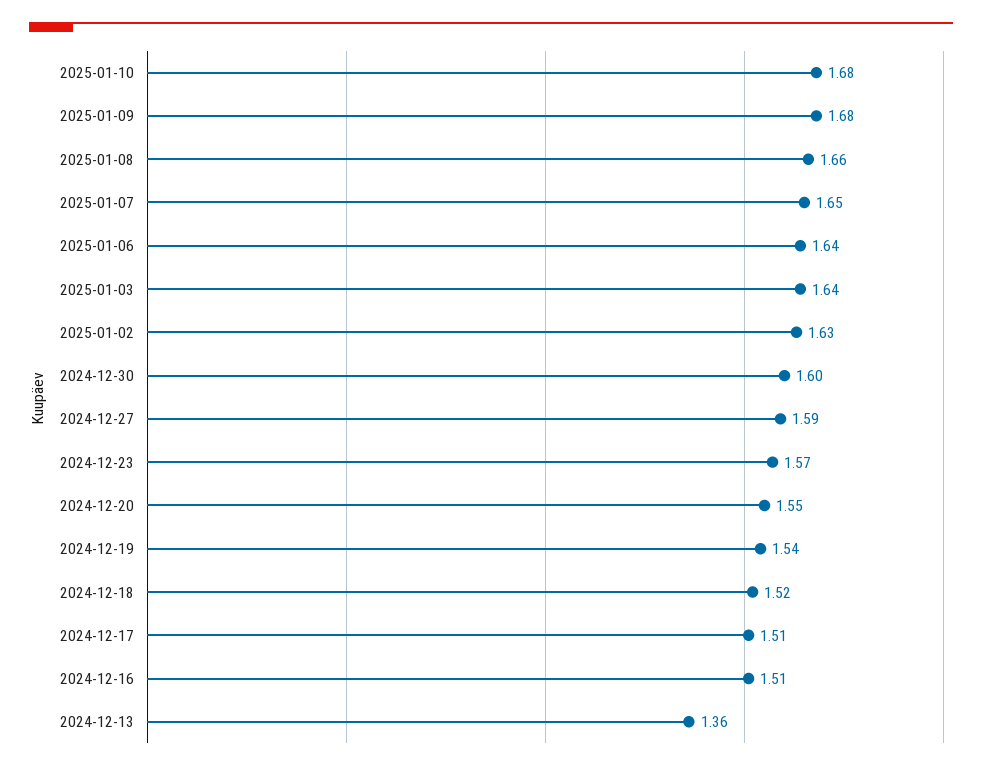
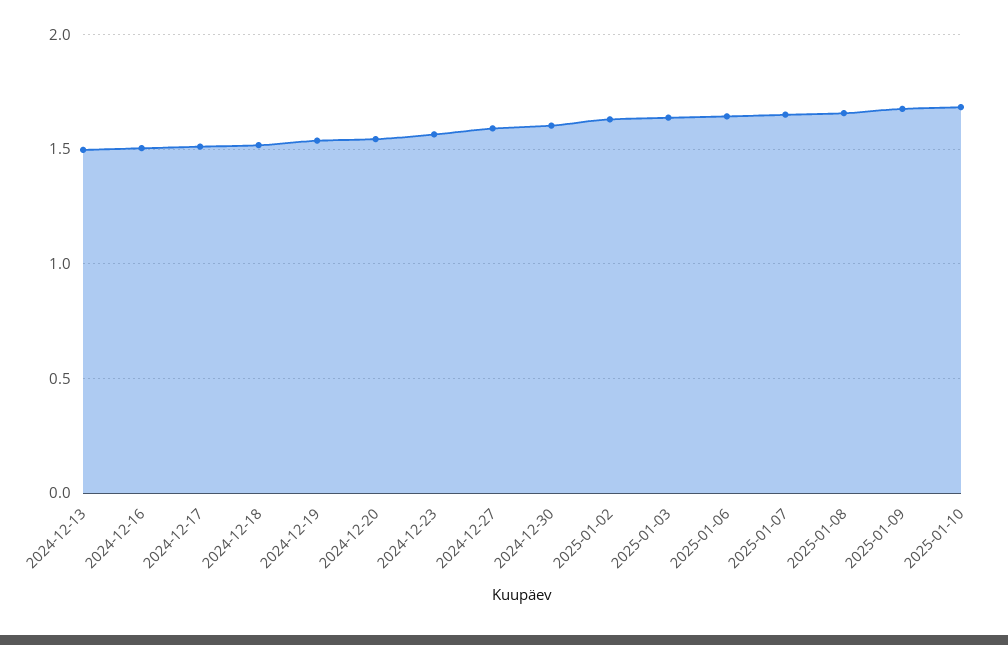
2024-12-13: 1.36 -> 1.5

